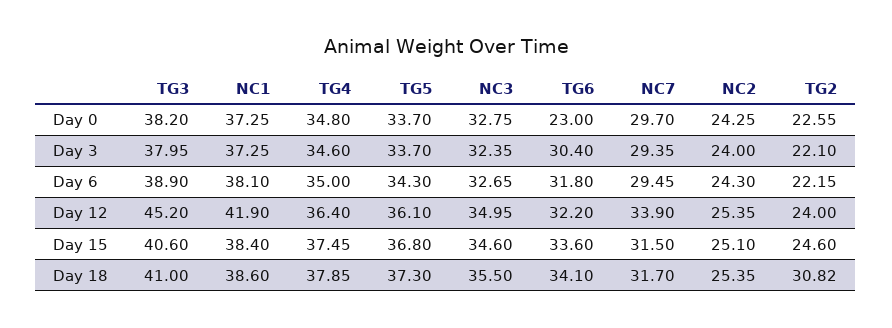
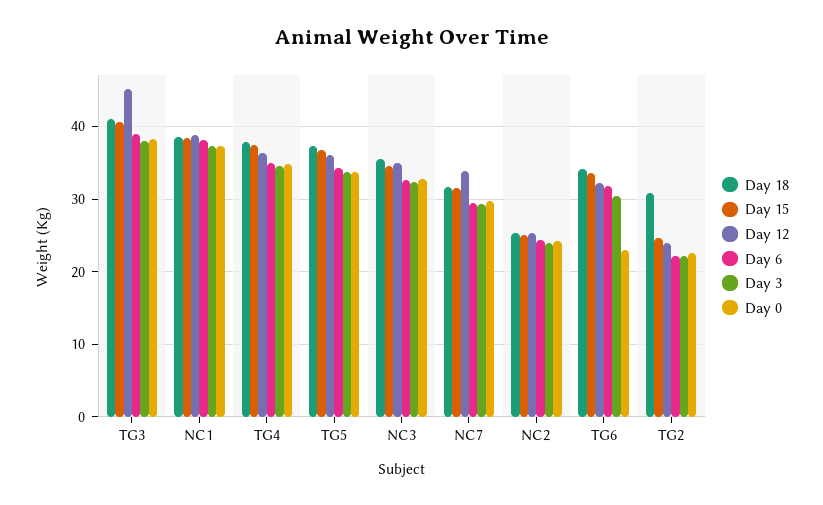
Day 12, NC1: 41.9 -> 39

